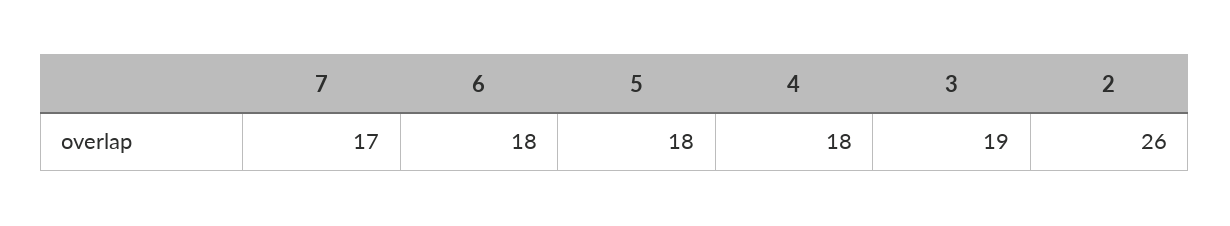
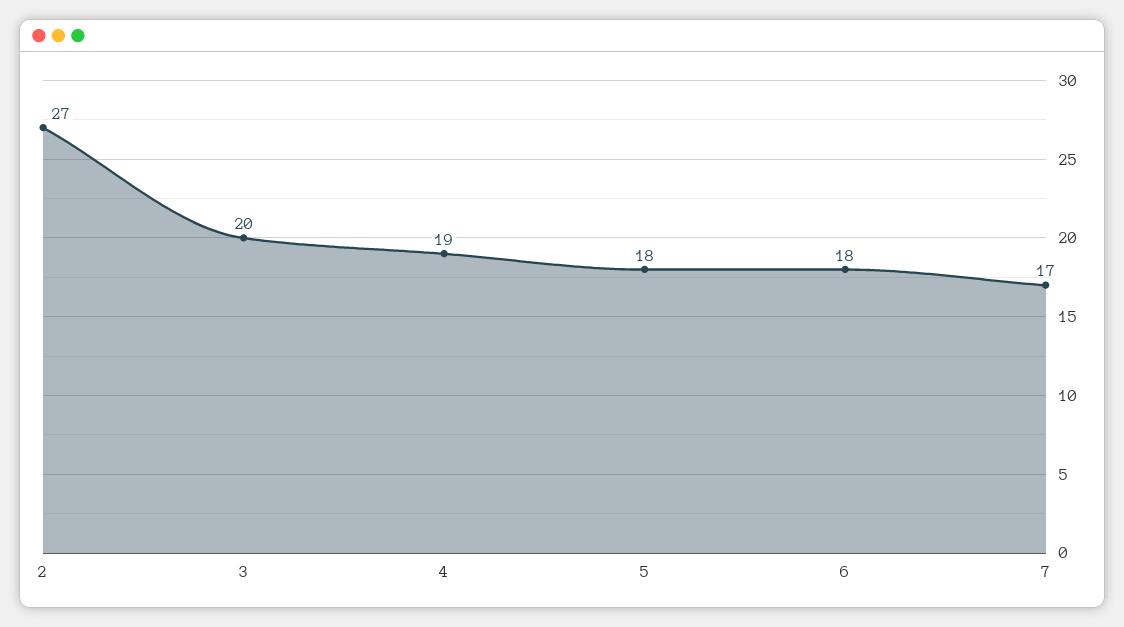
4: 18 -> 19
3: 19 -> 20
2: 26 -> 27

